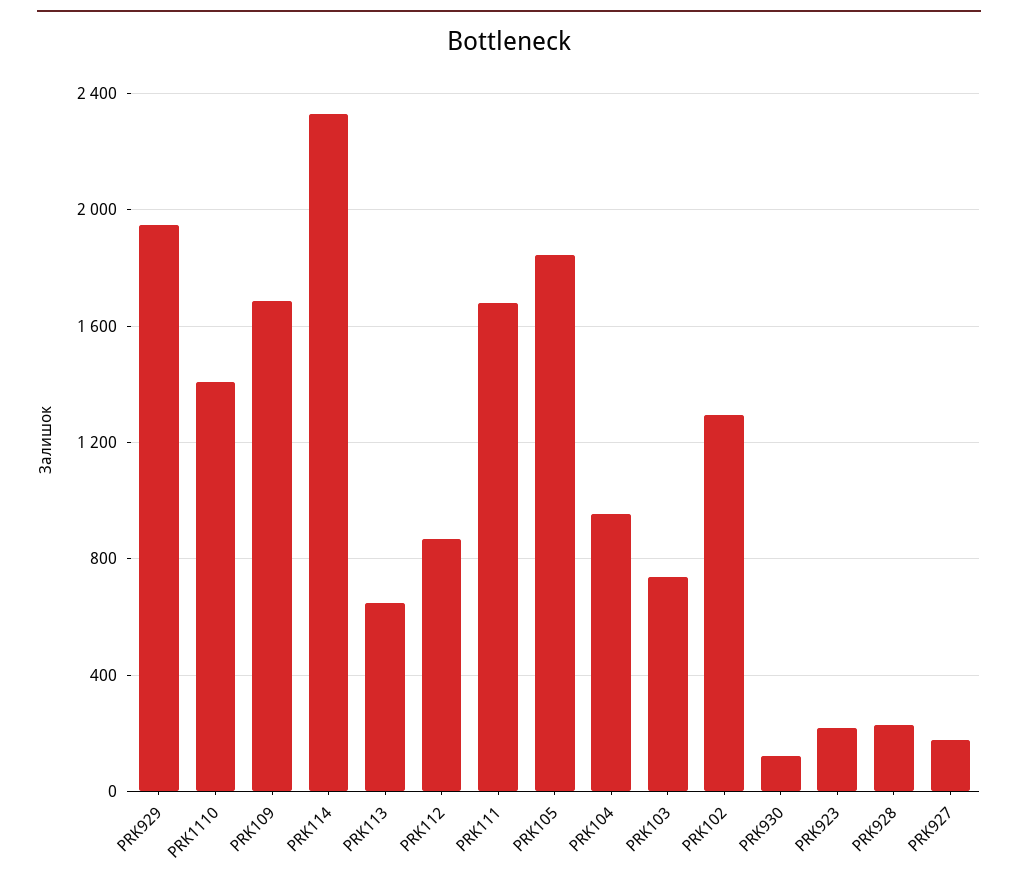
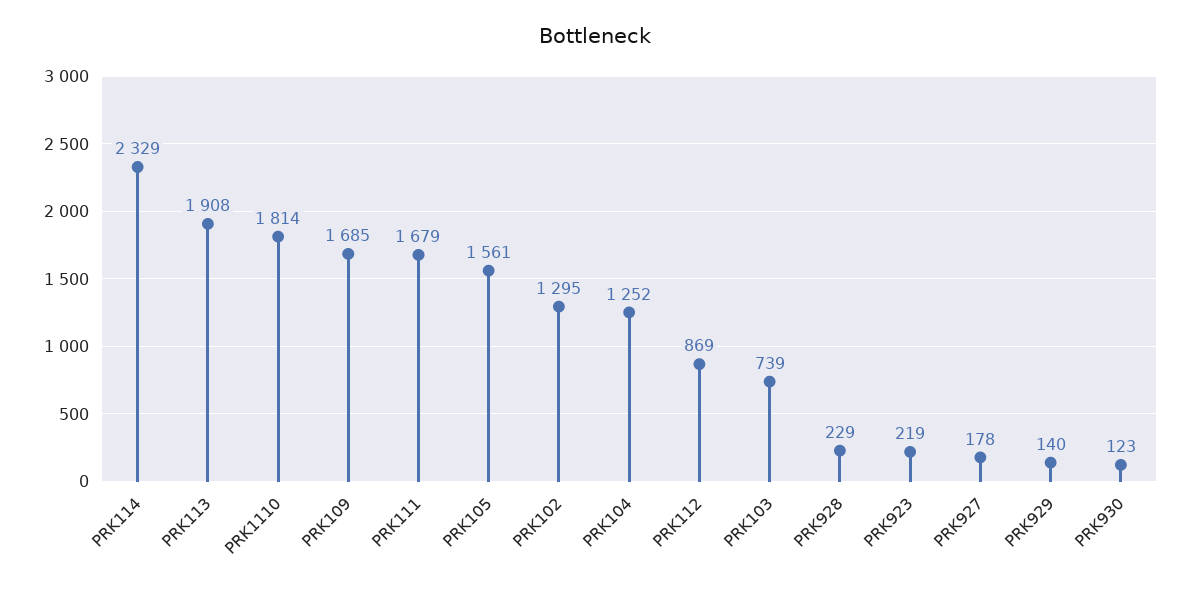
PRK929: 1950 -> 140
PRK1110: 1400 -> 1814
PRK113: 650 -> 1908
PRK105: 1850 -> 1561
PRK104: 950 -> 1252

